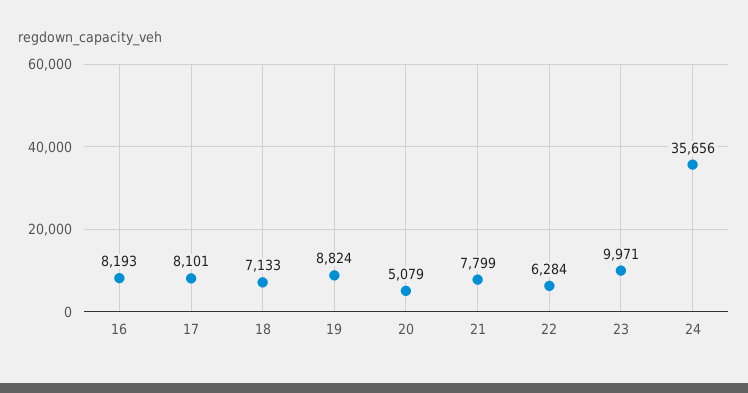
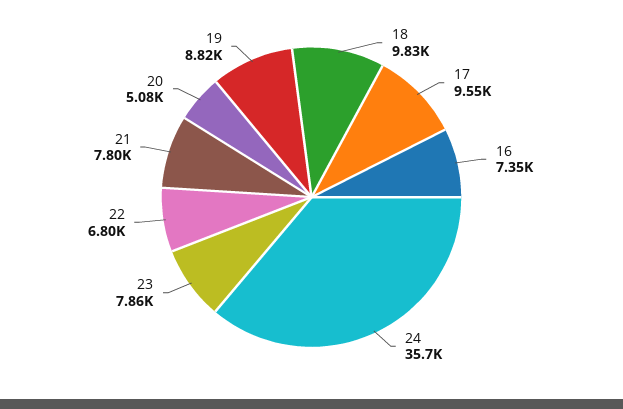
16: 8193 -> 7350
17: 8101 -> 9550
18: 7133 -> 9830
22: 6284 -> 6800
23: 9971 -> 7860

